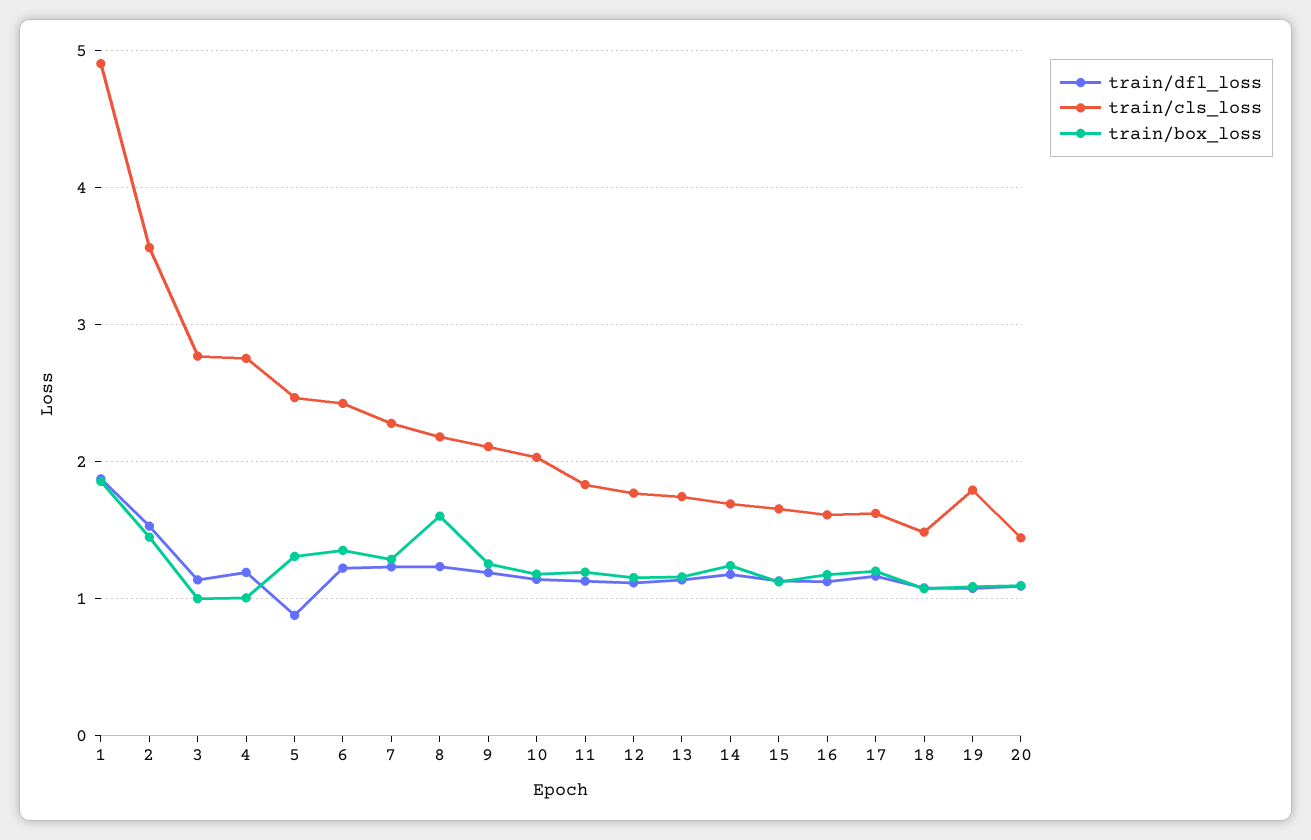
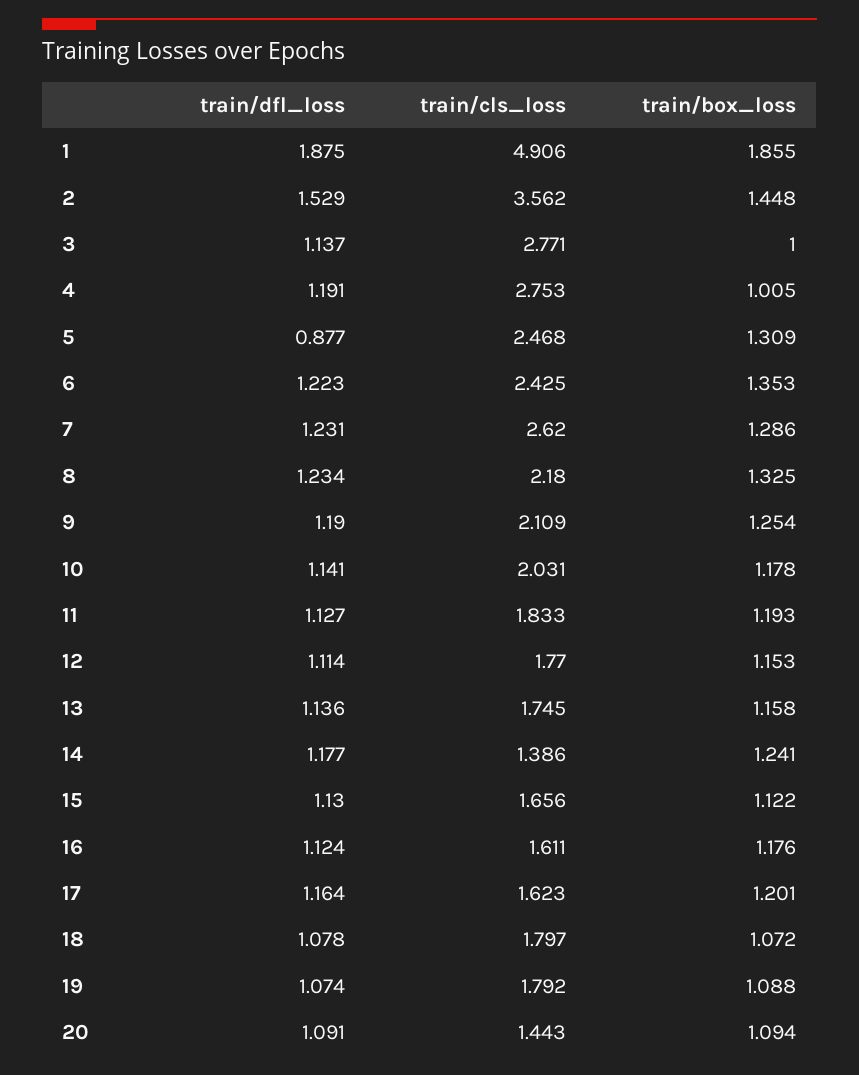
train/cls_loss, 7: 2.3 -> 2.62
train/box_loss, 8: 1.6 -> 1.325
train/cls_loss, 14: 1.7 -> 1.386
train/cls_loss, 18: 1.5 -> 1.797

